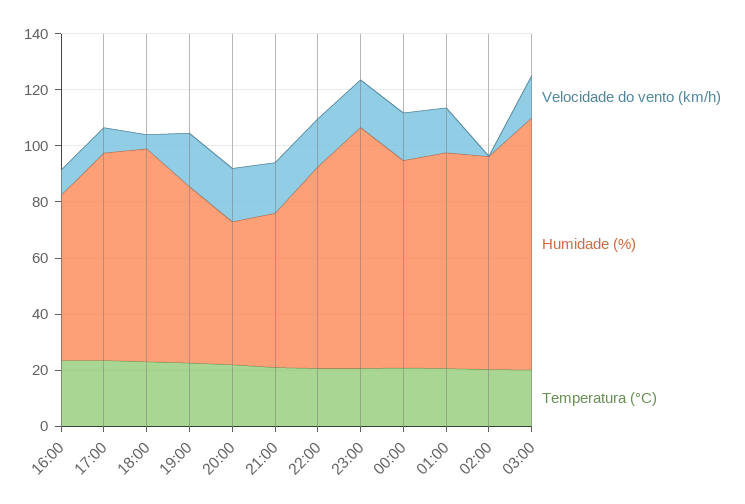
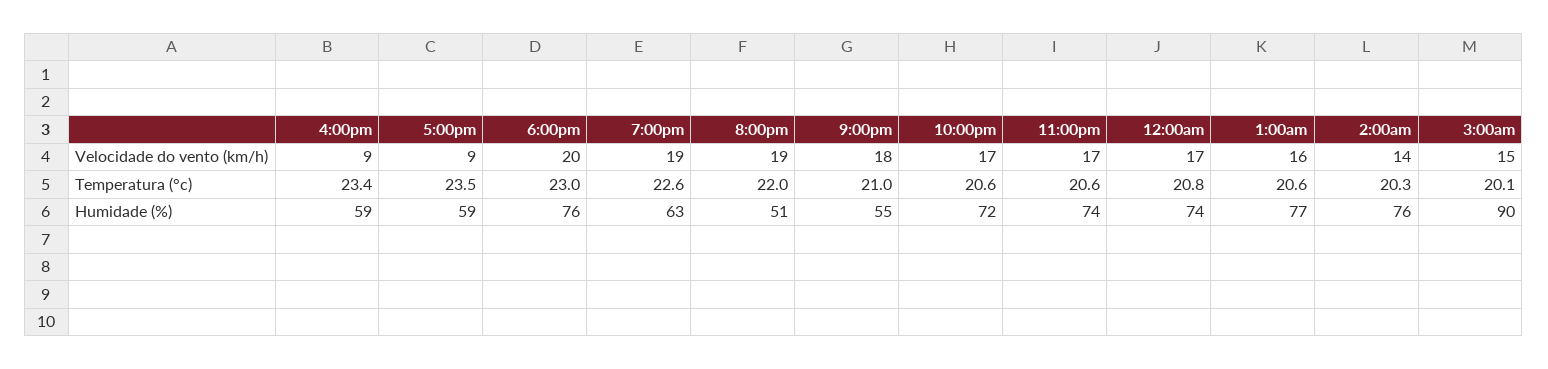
Humidade (%), 17:00: 75 -> 59
Velocidade do vento (km/h), 18:00: 5 -> 20
Humidade (%), 23:00: 85 -> 74
Velocidade do vento (km/h), 02:00: 0 -> 14

